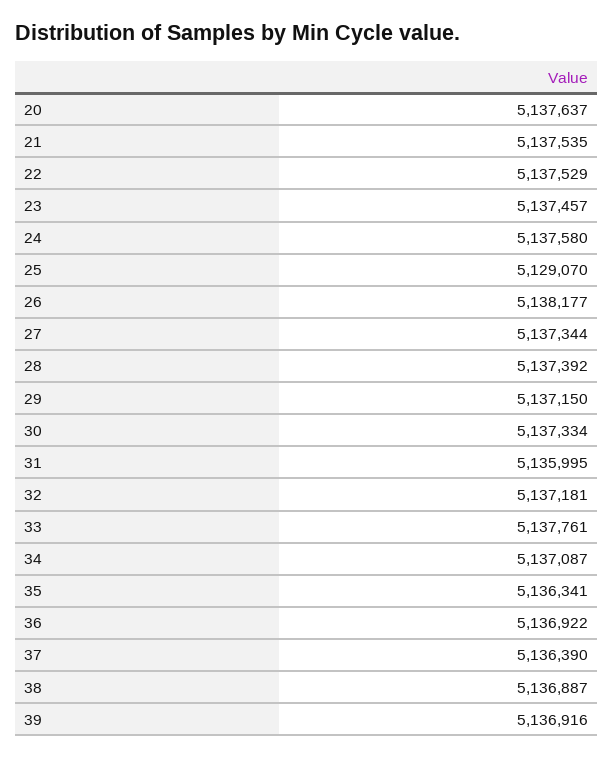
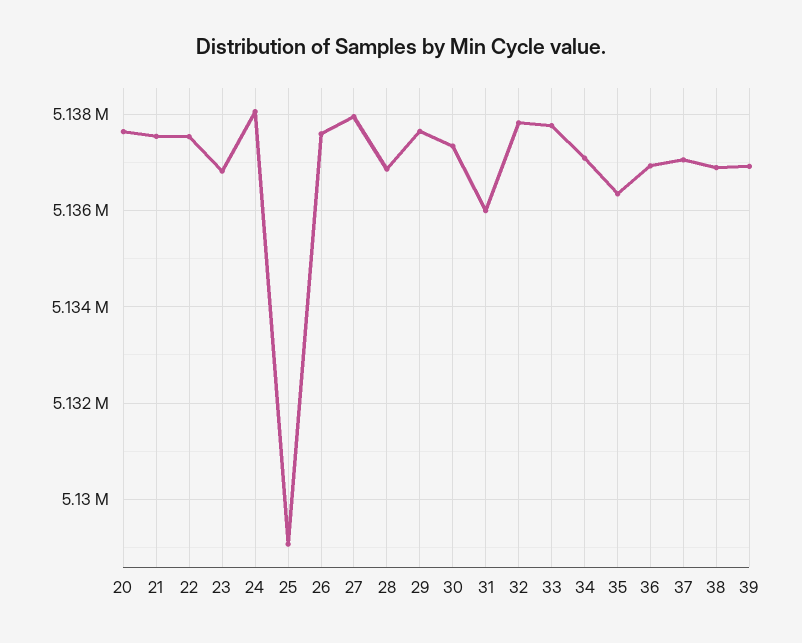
23: 5137457 -> 5136800
24: 5137580 -> 5138000
26: 5138177 -> 5137600
27: 5137344 -> 5138000
28: 5137392 -> 5136800
29: 5137150 -> 5137600
32: 5137181 -> 5137800
37: 5136390 -> 5137000

